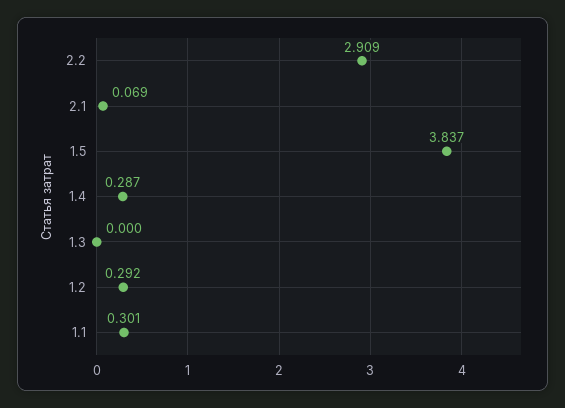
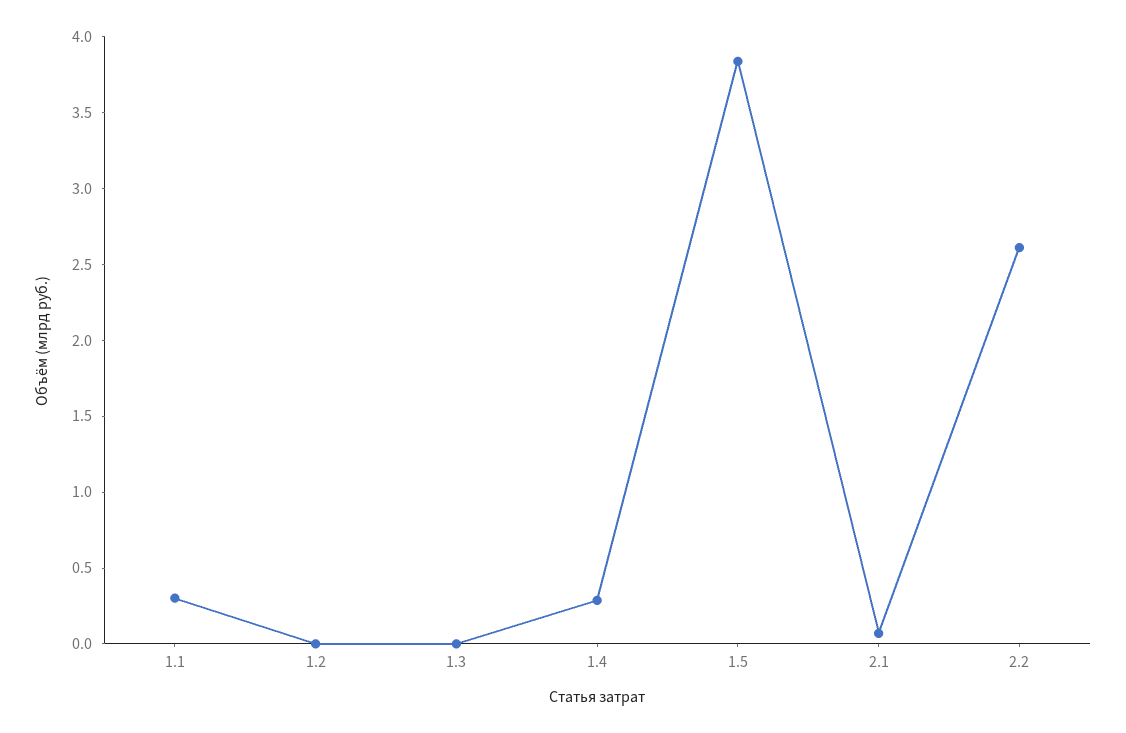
2.2: 2.909 -> 2.6
1.2: 0.292 -> 0

